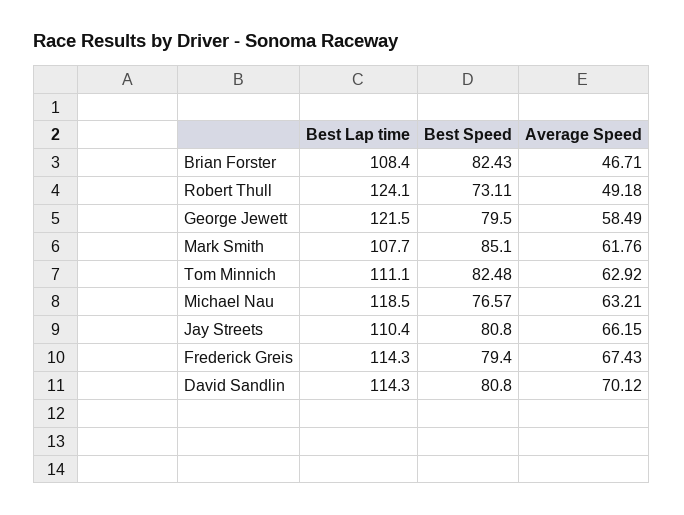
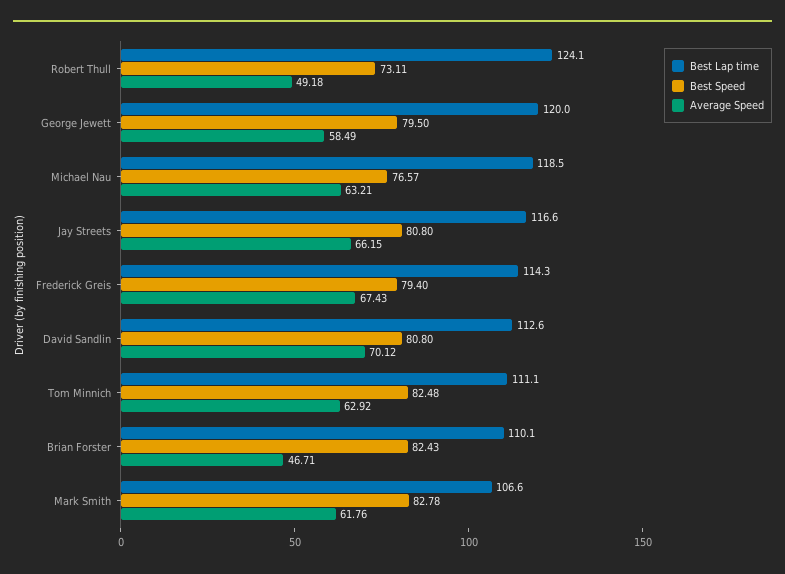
Best Lap time, Brian Forster: 108.4 -> 110.1
Best Lap time, George Jewett: 121.5 -> 120
Best Lap time, Mark Smith: 107.7 -> 106.6
Best Speed, Mark Smith: 85.1 -> 82.78
Best Lap time, Jay Streets: 110.4 -> 116.6
Best Lap time, David Sandlin: 114.3 -> 112.6

